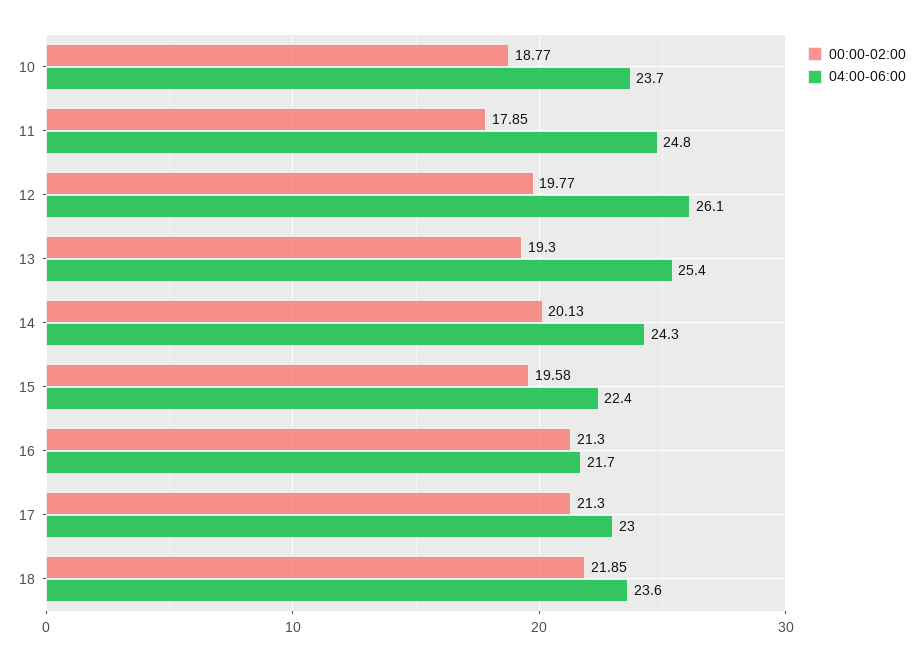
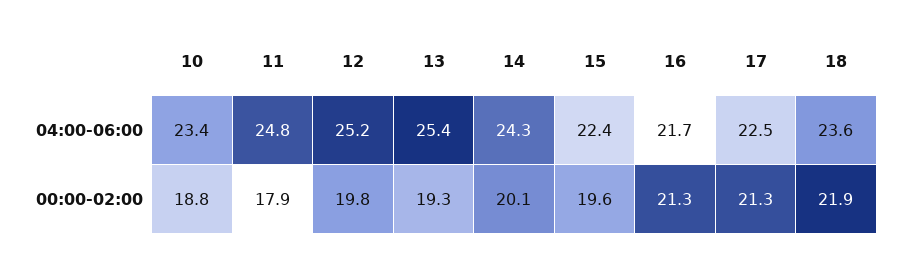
04:00-06:00, 10: 23.7 -> 23.4
04:00-06:00, 12: 26.1 -> 25.2
04:00-06:00, 17: 23 -> 22.5

